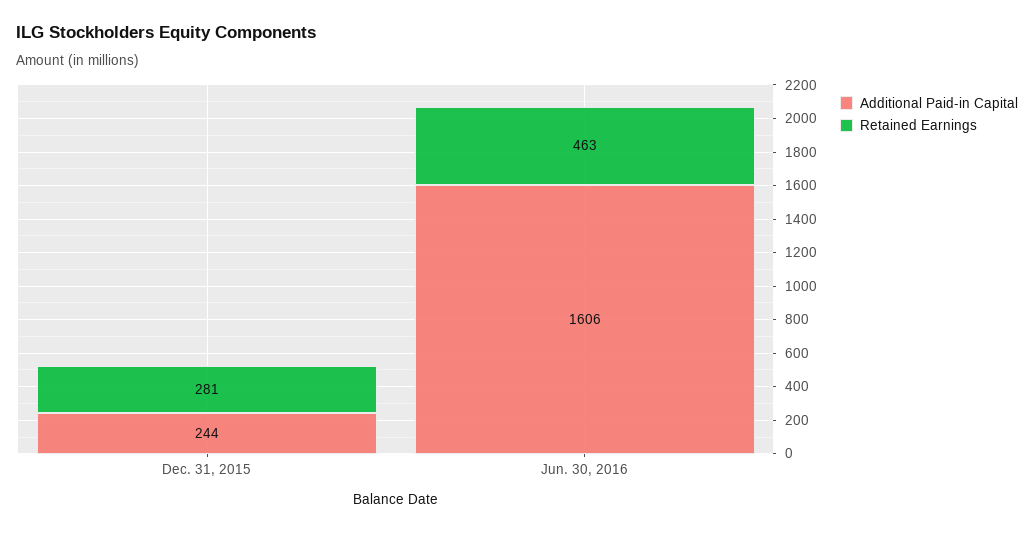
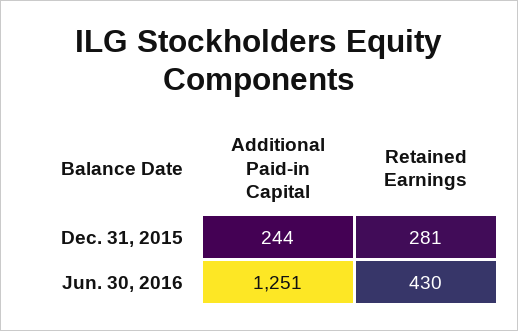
Additional Paid-in Capital, Jun. 30, 2016: 1606 -> 1251
Retained Earnings, Jun. 30, 2016: 463 -> 430

